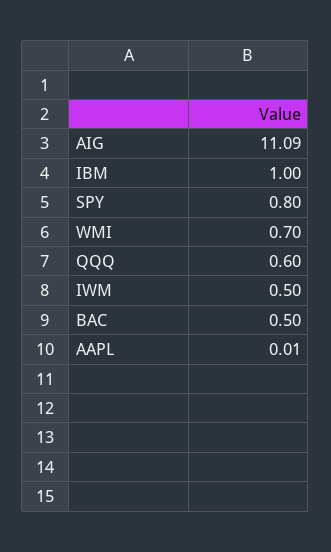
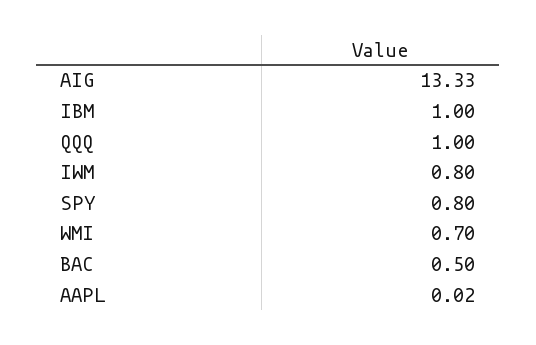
AIG: 11.09 -> 13.33
QQQ: 0.6 -> 1
IWM: 0.5 -> 0.8
AAPL: 0.01 -> 0.02

